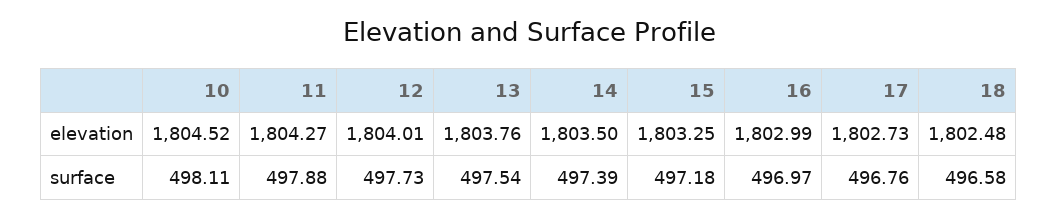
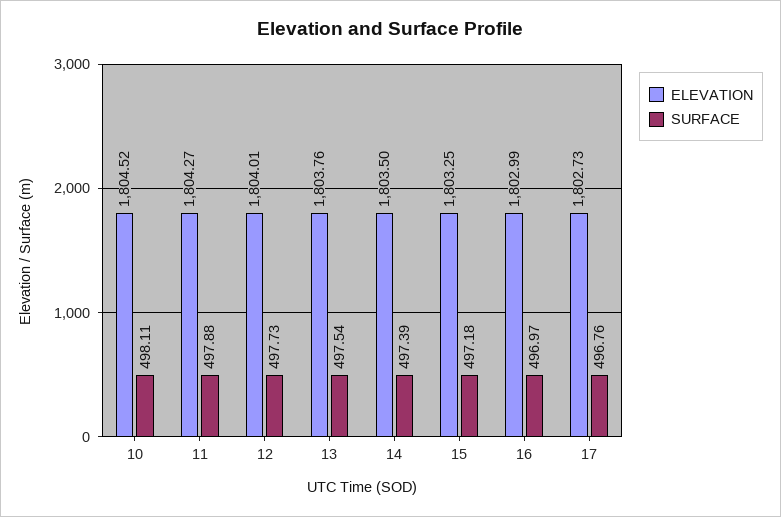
elevation, 18: 1802.48 -> none
surface, 18: 496.58 -> none

